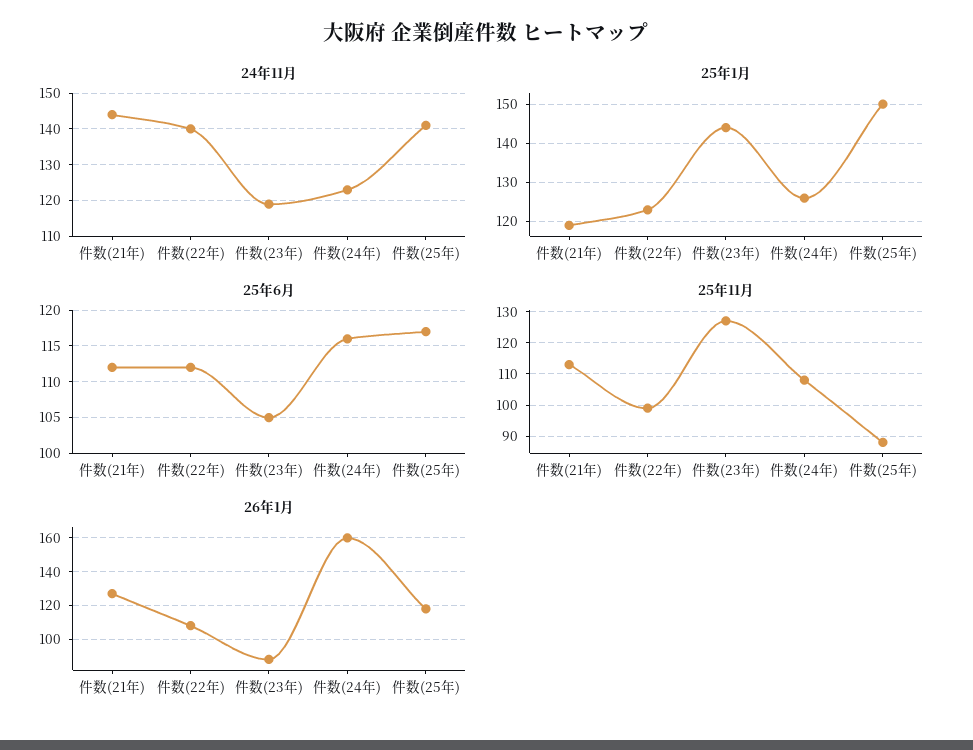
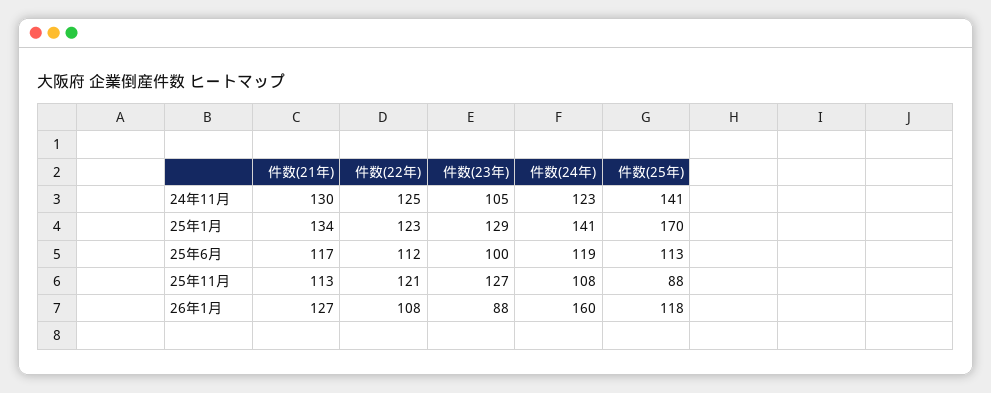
24年11月, 件数(21年): 145 -> 130
24年11月, 件数(22年): 140 -> 125
24年11月, 件数(23年): 120 -> 105
25年1月, 件数(21年): 120 -> 134
25年1月, 件数(23年): 145 -> 129
25年1月, 件数(24年): 125 -> 141
25年1月, 件数(25年): 150 -> 170
25年6月, 件数(21年): 112 -> 117
25年6月, 件数(23年): 105 -> 100
25年6月, 件数(24年): 116 -> 119
25年6月, 件数(25年): 117 -> 113
25年11月, 件数(22年): 100 -> 121

